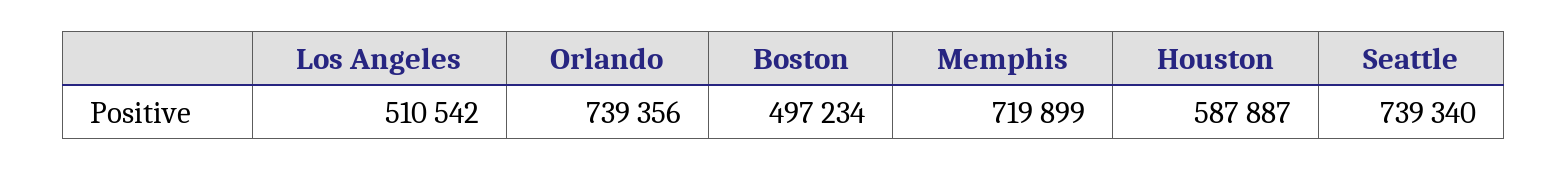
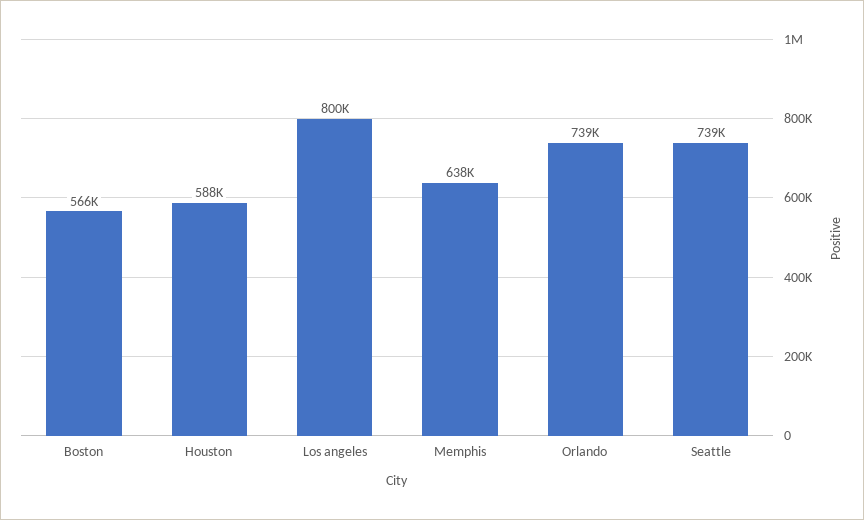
Los Angeles: 510542 -> 800000
Boston: 497234 -> 566000
Memphis: 719899 -> 638000

